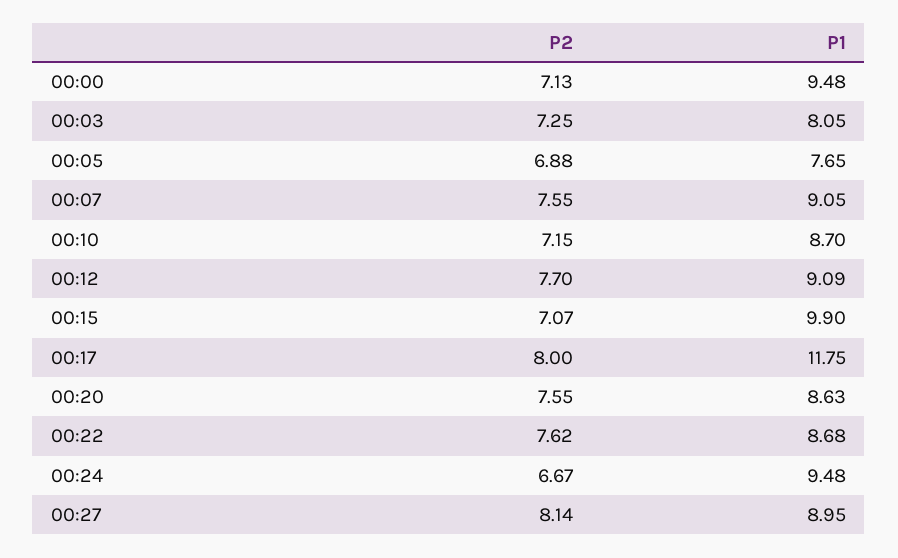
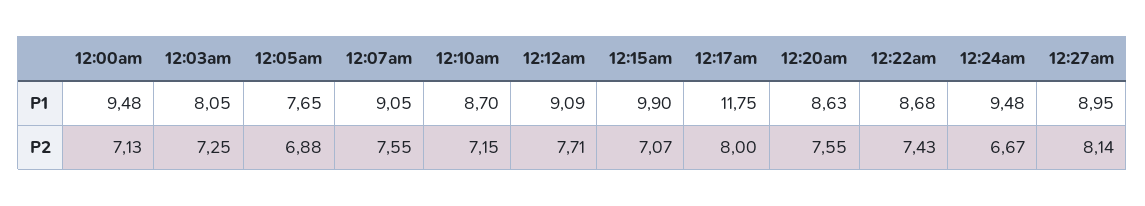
P2, 00:12: 7.7 -> 7.71
P2, 00:22: 7.62 -> 7.43

